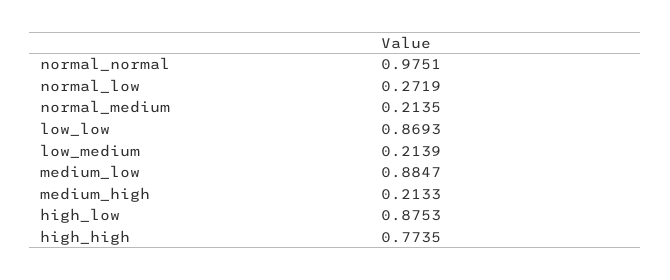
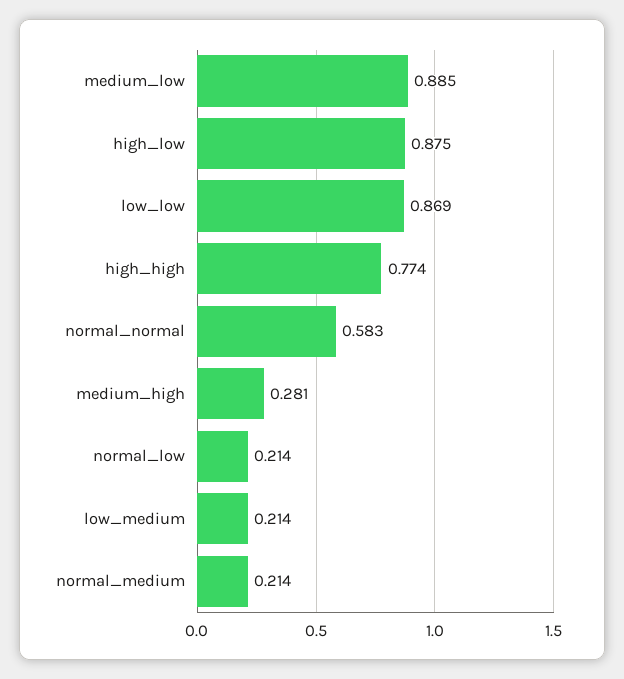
normal_normal: 0.9751 -> 0.583
normal_low: 0.2719 -> 0.214
medium_high: 0.2133 -> 0.281

